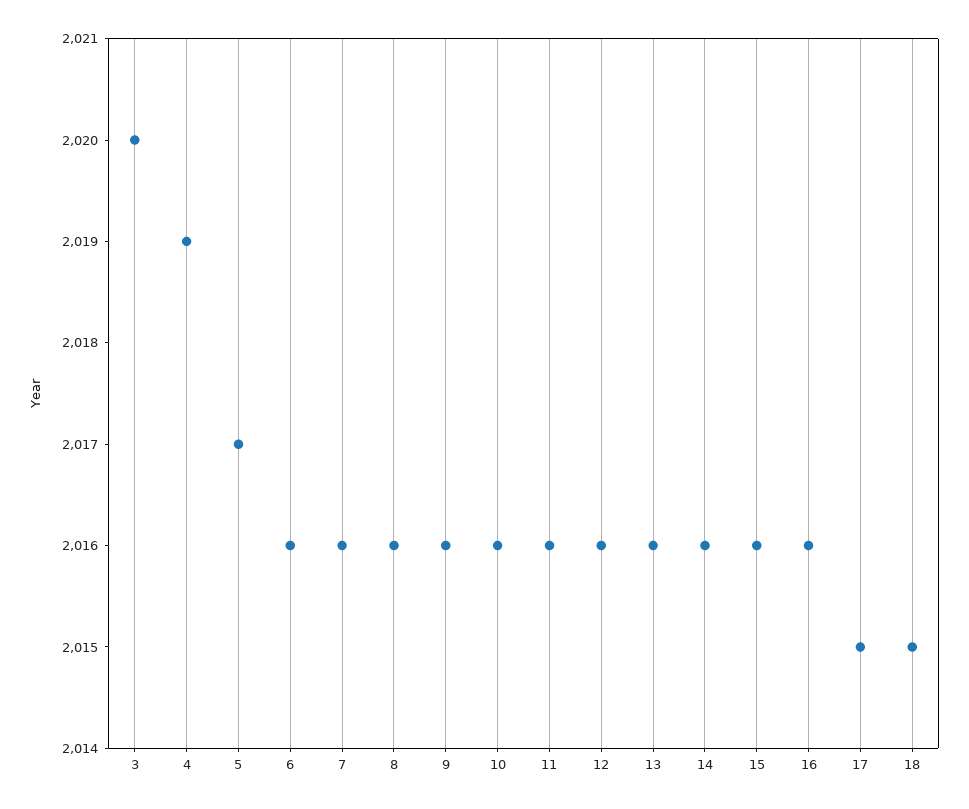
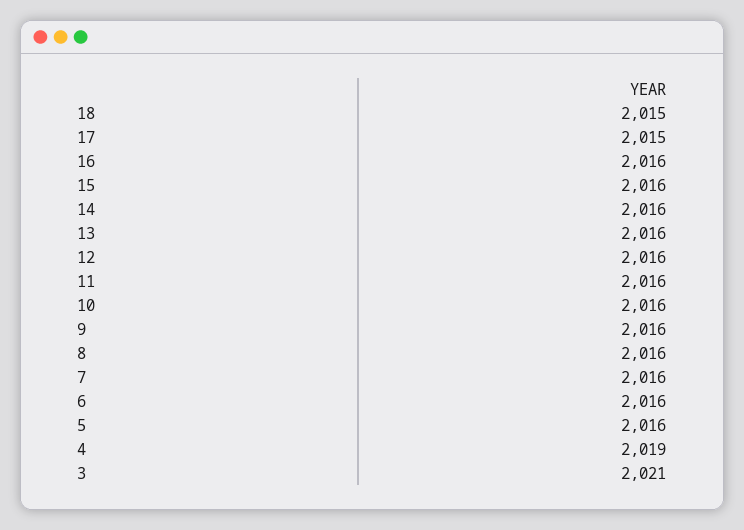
3: 2020 -> 2021
5: 2017 -> 2016

